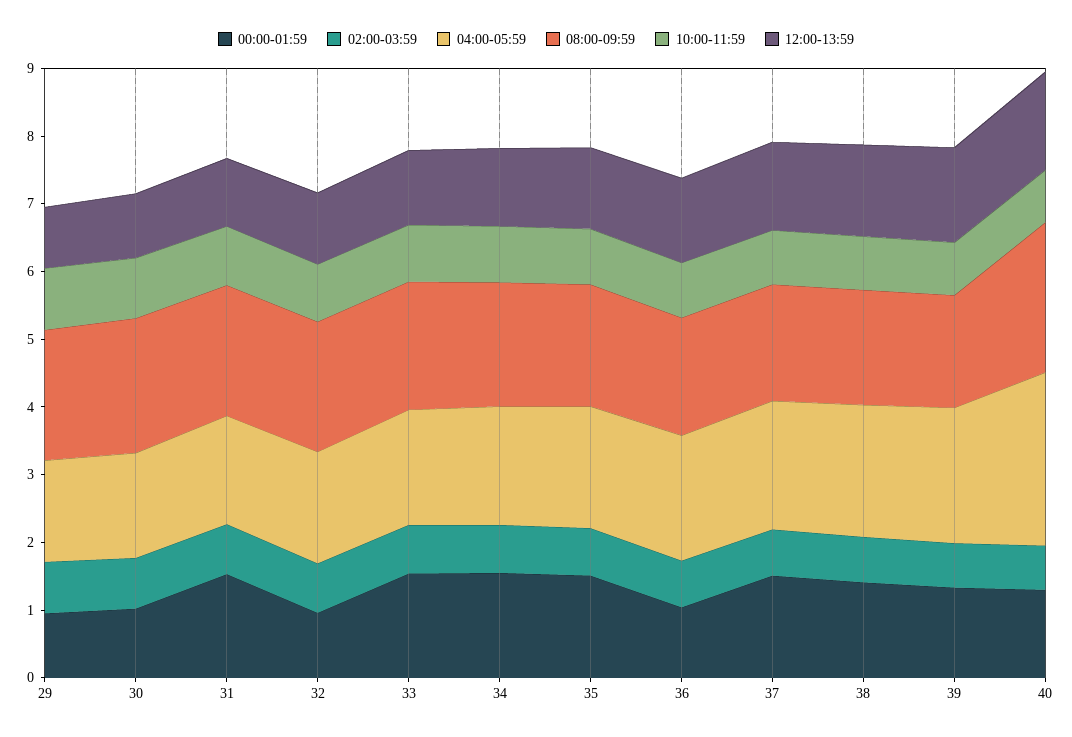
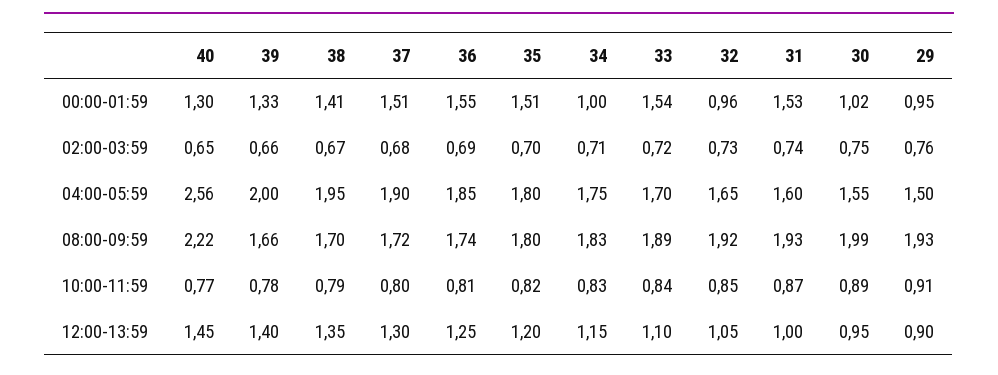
00:00-01:59, 34: 1.6 -> 1
00:00-01:59, 36: 1 -> 1.55

